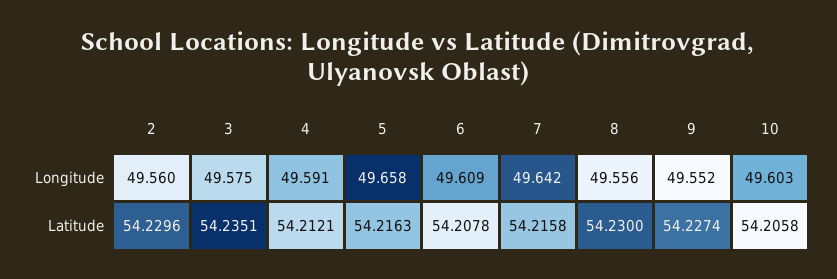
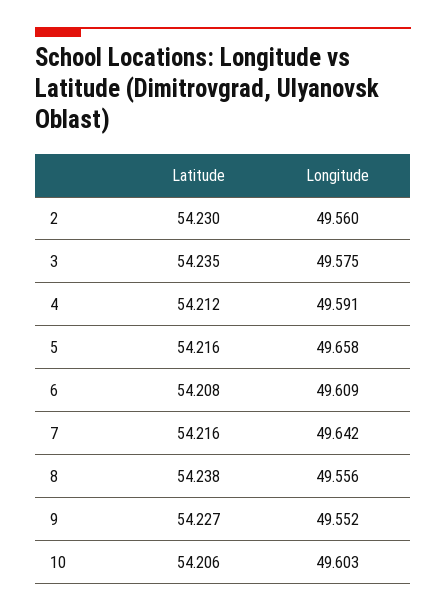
8, Latitude: 54.23 -> 54.238

